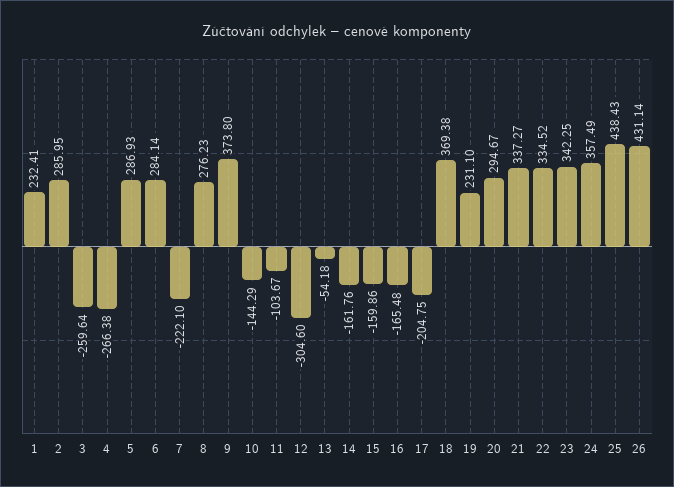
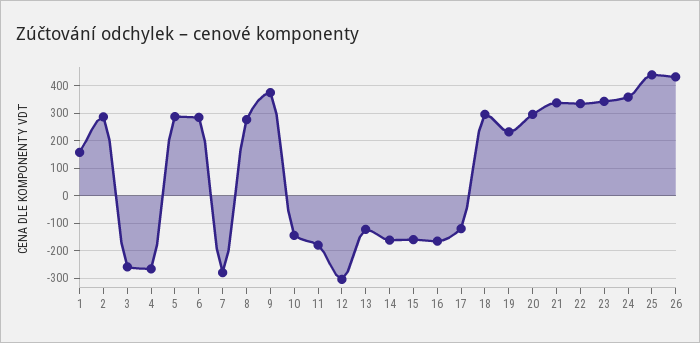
1: 232.41 -> 150
7: -222.1 -> -275
11: -103.67 -> -175
13: -54.18 -> -125
17: -204.75 -> -125
18: 369.38 -> 300

